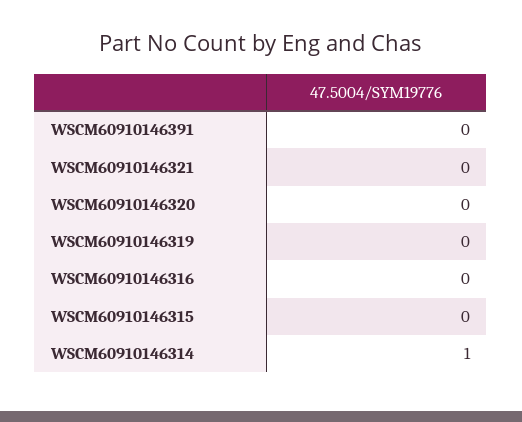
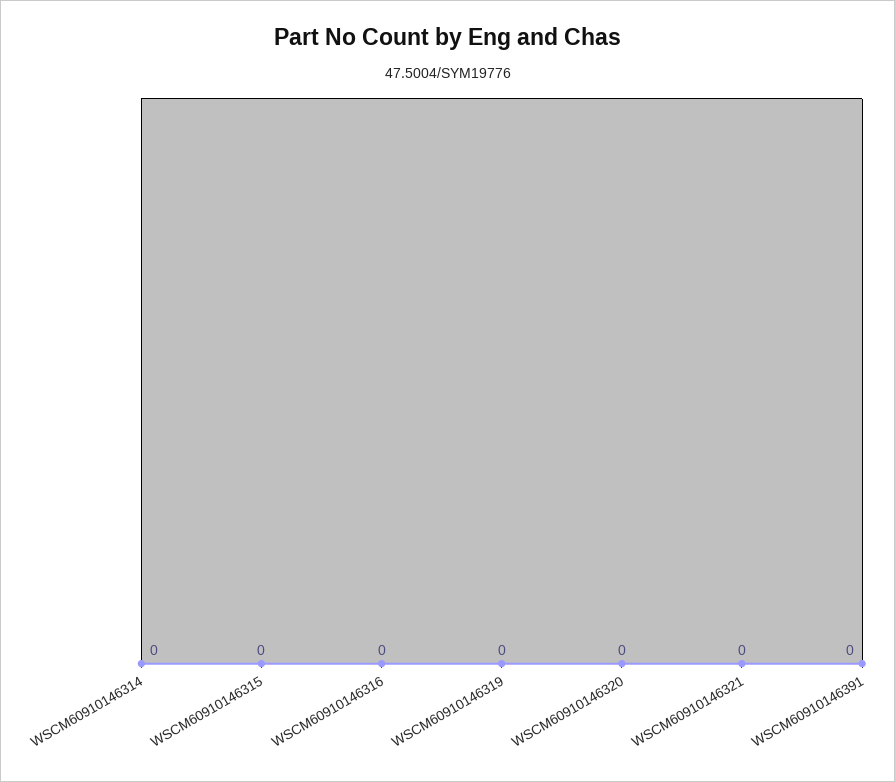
WSCM60910146314: 1 -> 0

